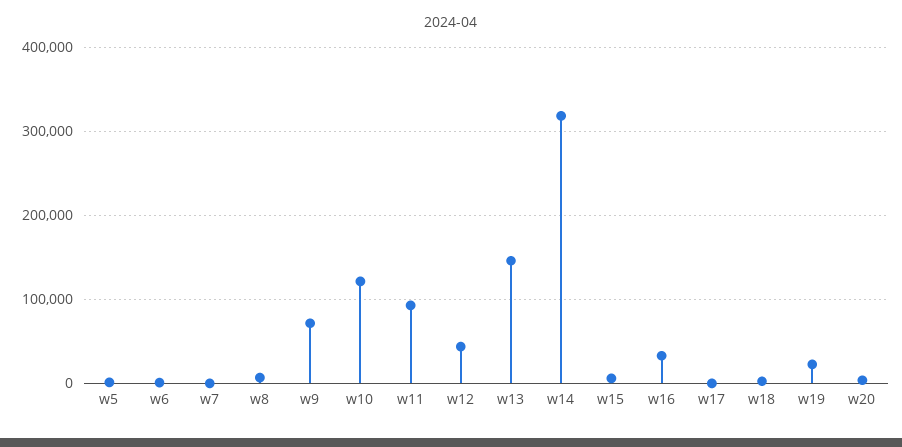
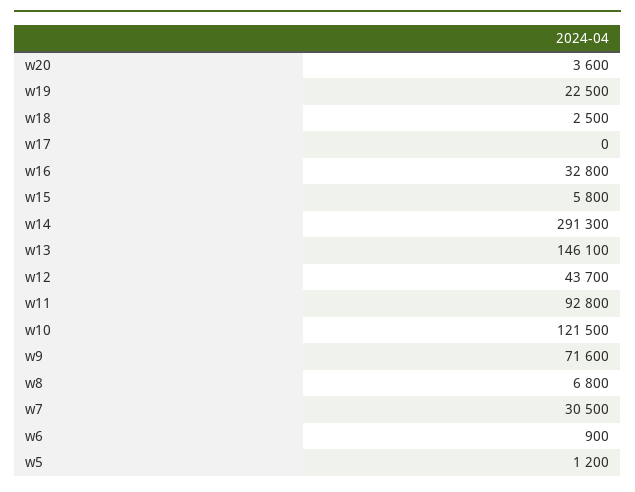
w7: 0 -> 30500
w14: 320000 -> 291300

